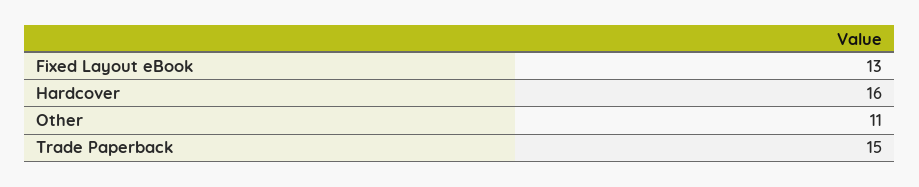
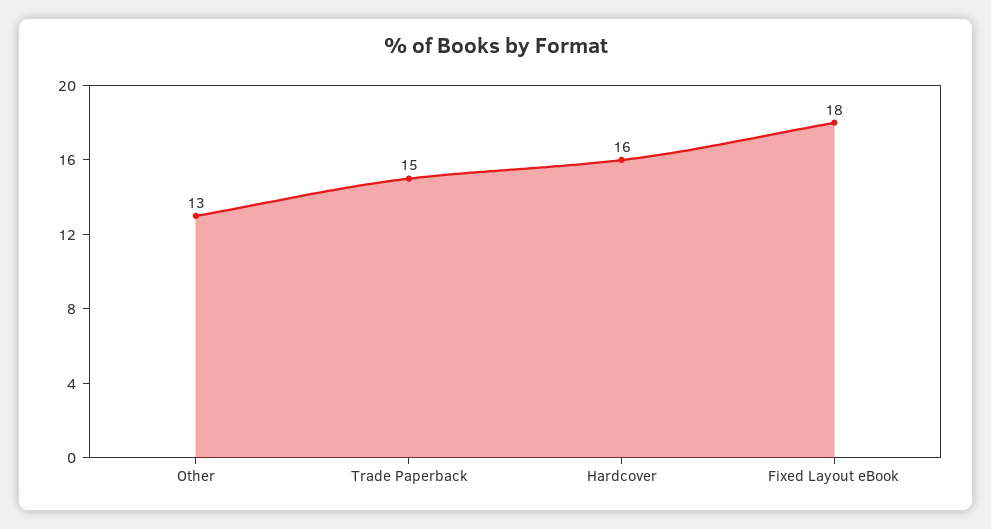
Fixed Layout eBook: 13 -> 18
Other: 11 -> 13

